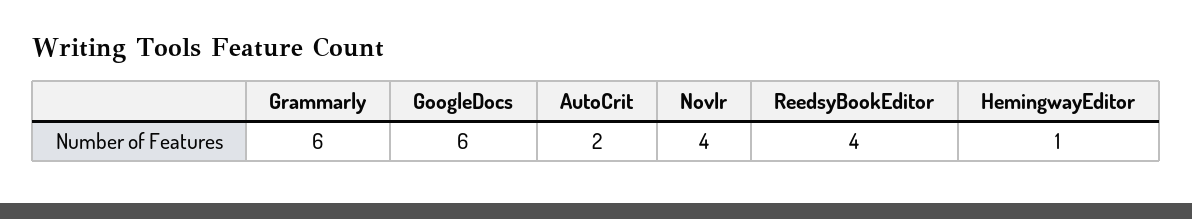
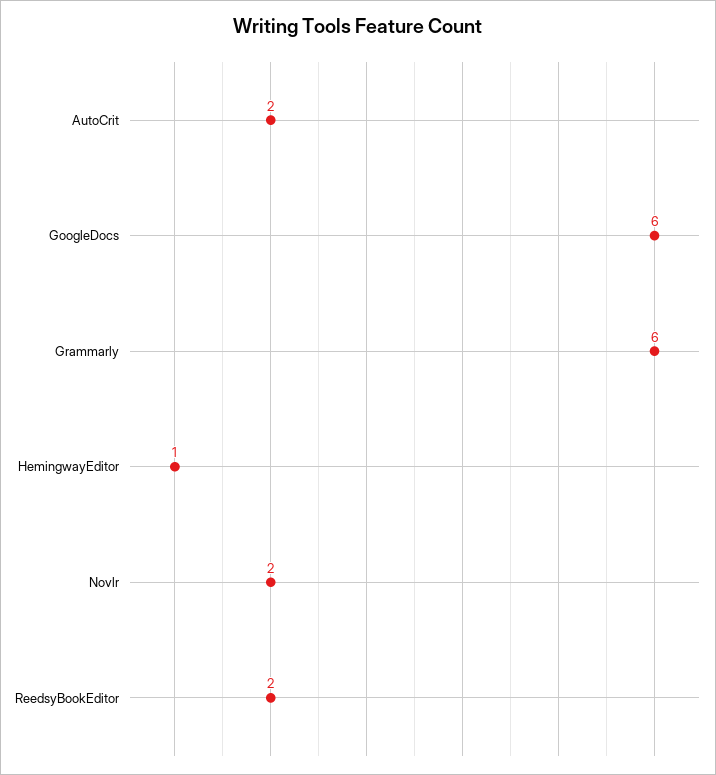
Novlr: 4 -> 2
ReedsyBookEditor: 4 -> 2

